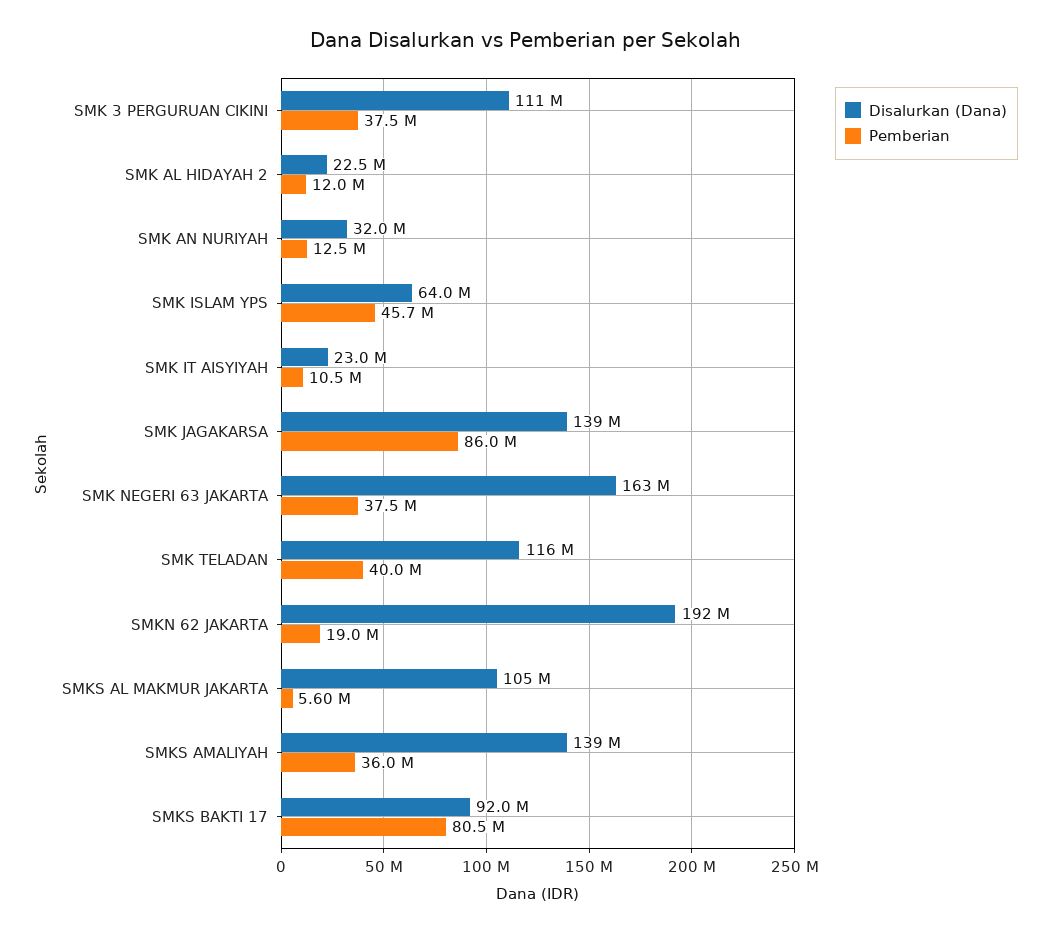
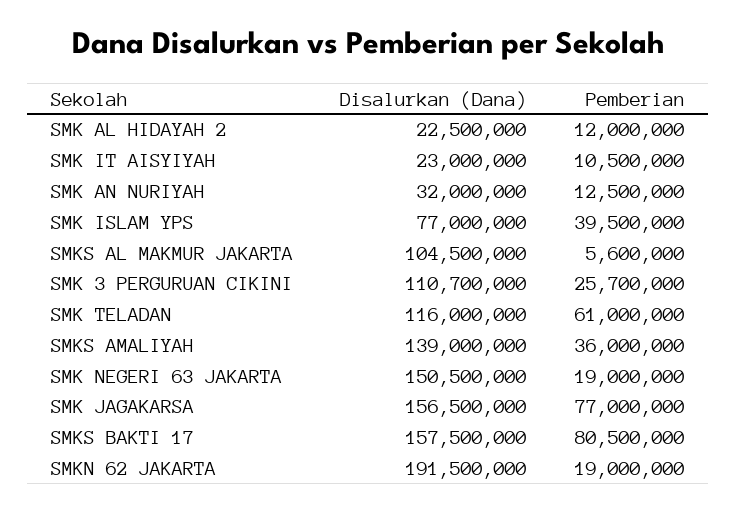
Pemberian, SMK 3 PERGURUAN CIKINI: 37500000 -> 25700000
Disalurkan (Dana), SMK ISLAM YPS: 64000000 -> 77000000
Pemberian, SMK ISLAM YPS: 45700000 -> 39500000
Disalurkan (Dana), SMK JAGAKARSA: 139000000 -> 156500000
Pemberian, SMK JAGAKARSA: 86000000 -> 77000000
Disalurkan (Dana), SMK NEGERI 63 JAKARTA: 163000000 -> 150500000
Pemberian, SMK NEGERI 63 JAKARTA: 37500000 -> 19000000
Pemberian, SMK TELADAN: 40000000 -> 61000000
Disalurkan (Dana), SMKS BAKTI 17: 92000000 -> 157500000

